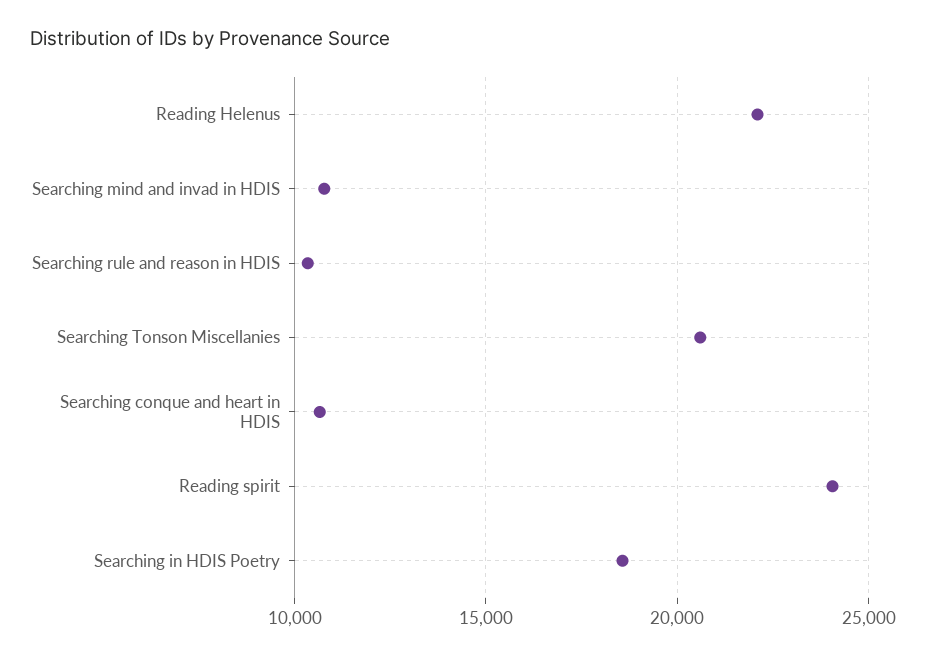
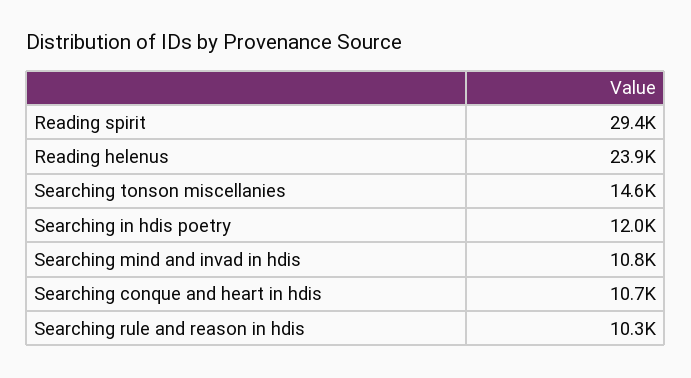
Reading Helenus: 22000 -> 23900
Searching Tonson Miscellanies: 20500 -> 14600
Reading spirit: 24000 -> 29400
Searching in HDIS Poetry: 18500 -> 12000

